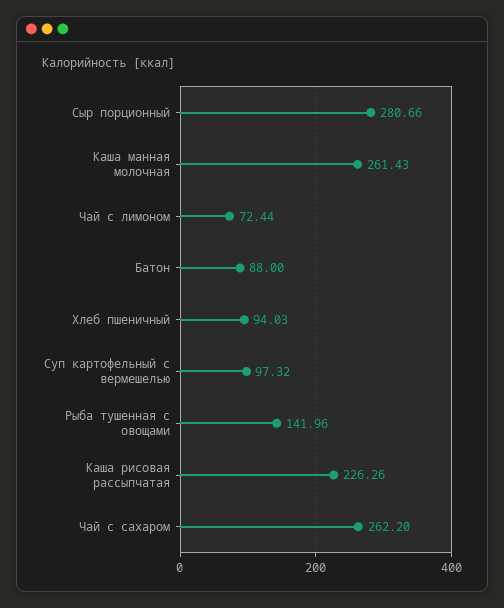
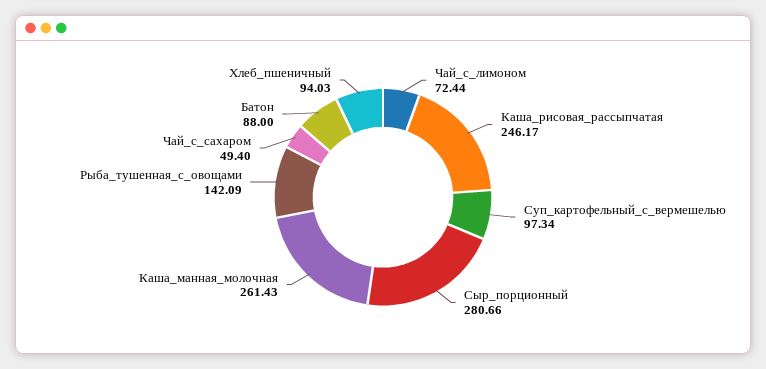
Суп картофельный с вермешелью: 97.32 -> 97.34
Рыба тушенная с овощами: 141.96 -> 142.09
Каша рисовая рассыпчатая: 226.26 -> 246.17
Чай с сахаром: 262.2 -> 49.4

